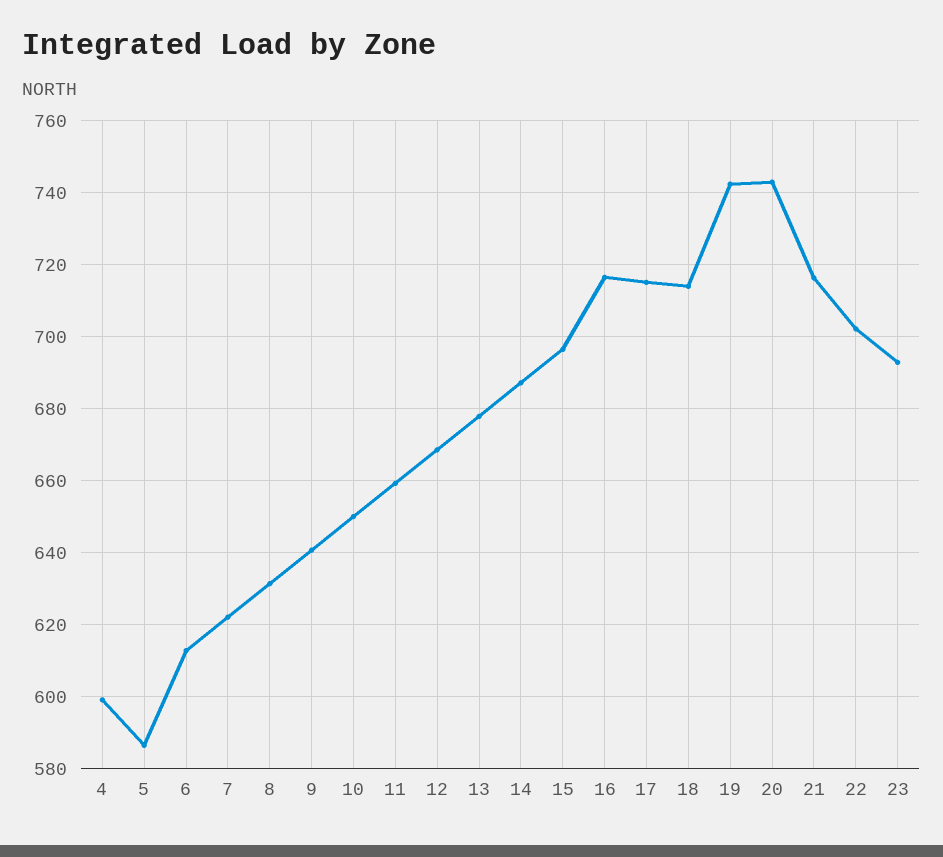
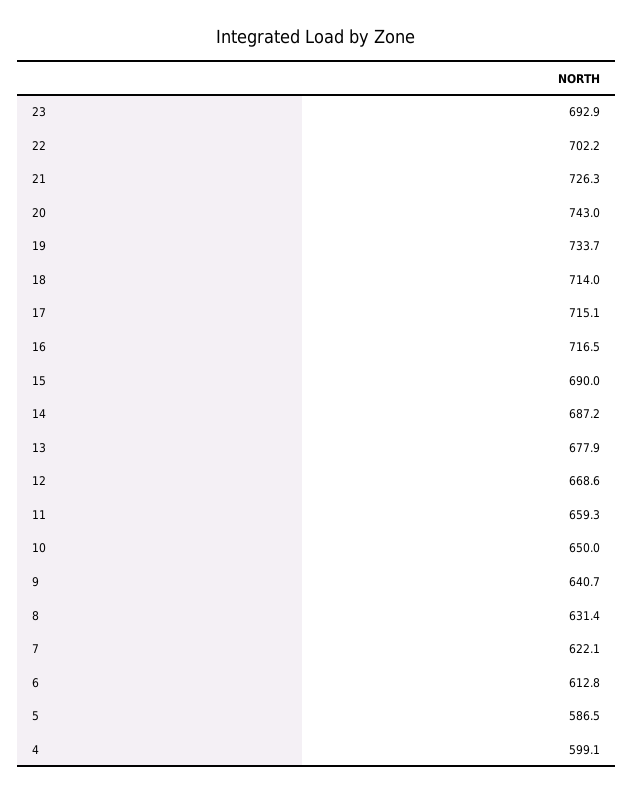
15: 696 -> 690
19: 742 -> 733.7
21: 716 -> 726.3

